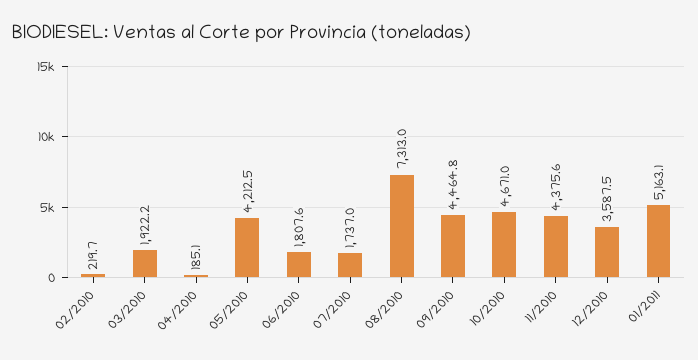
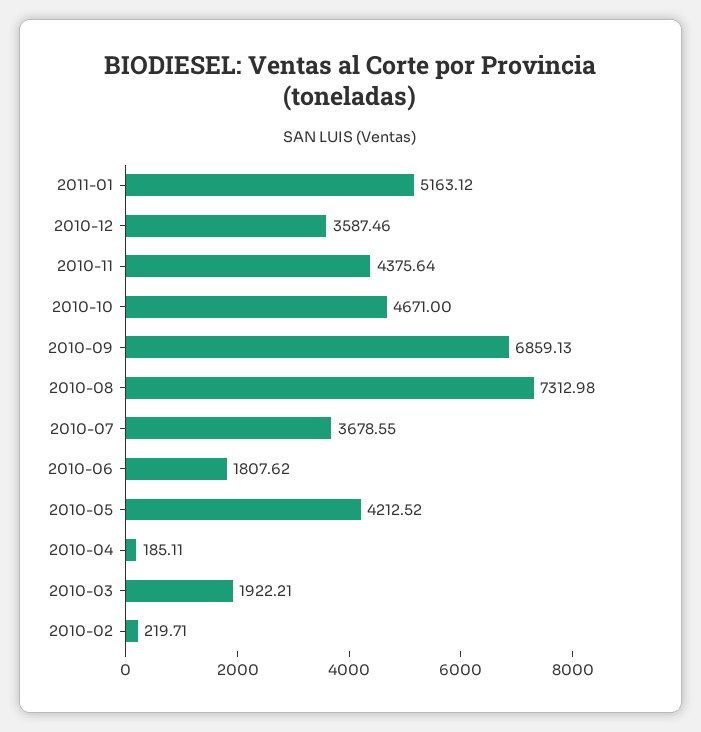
07/2010: 1737 -> 3678.55
09/2010: 4464.8 -> 6859.13

